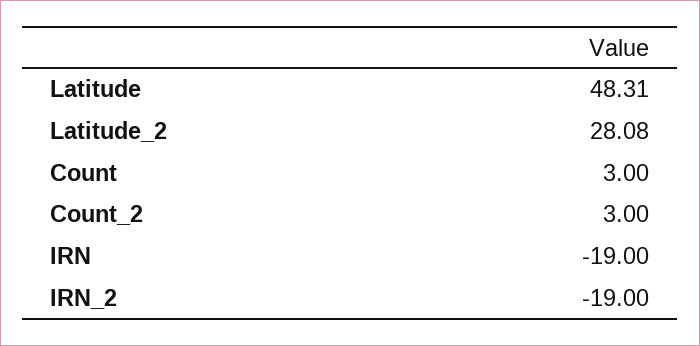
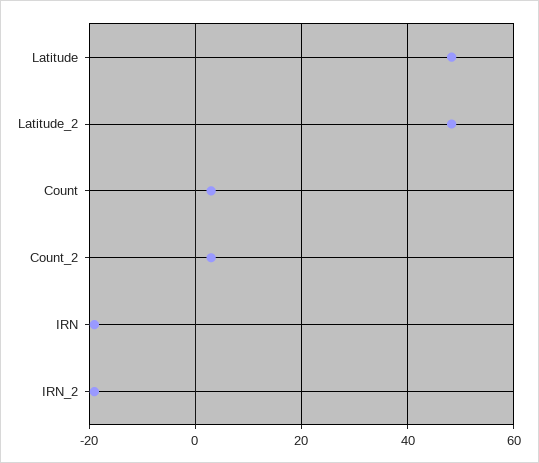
Latitude_2: 28.08 -> 48

